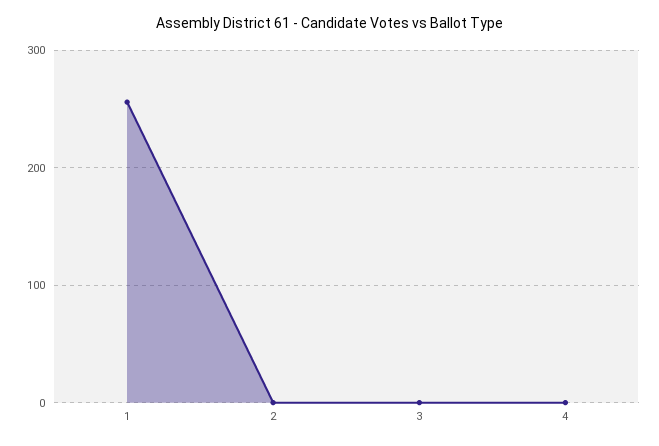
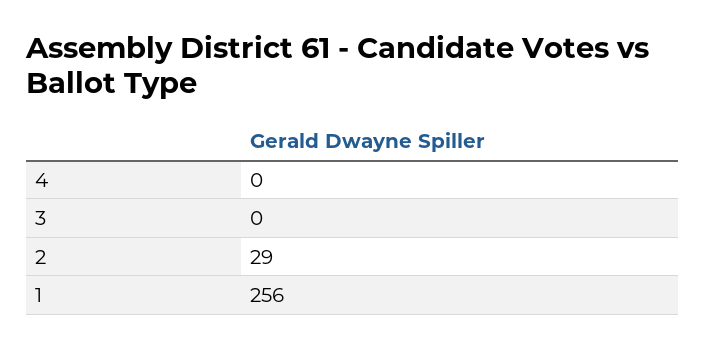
2: 0 -> 29

